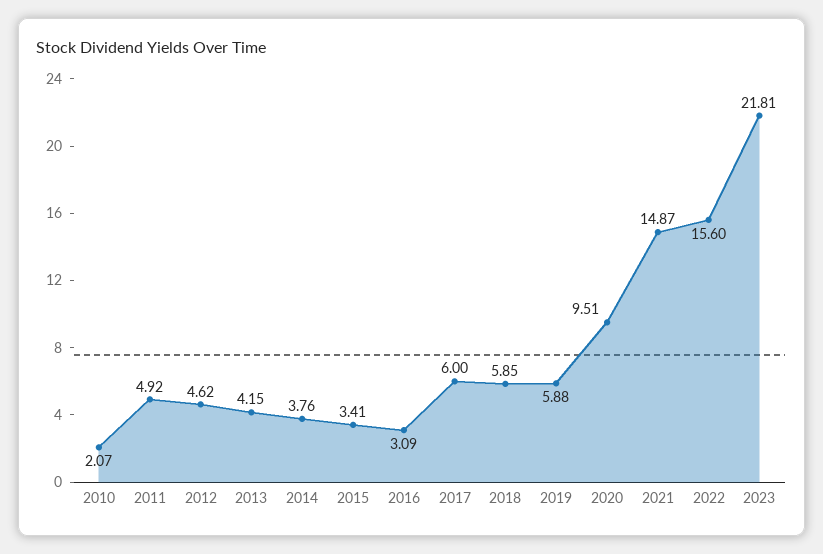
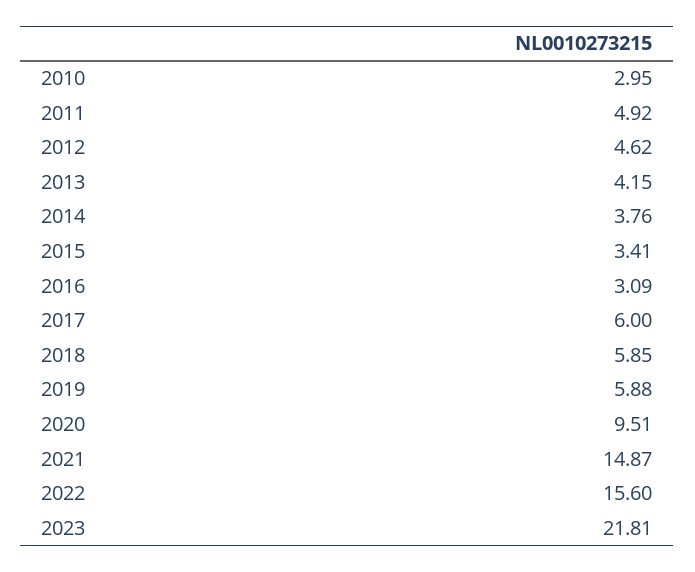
2010: 2.07 -> 2.95

